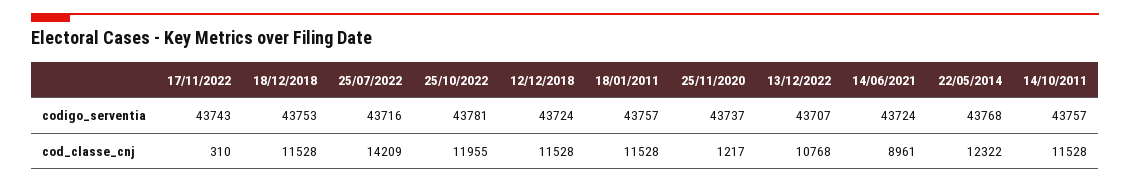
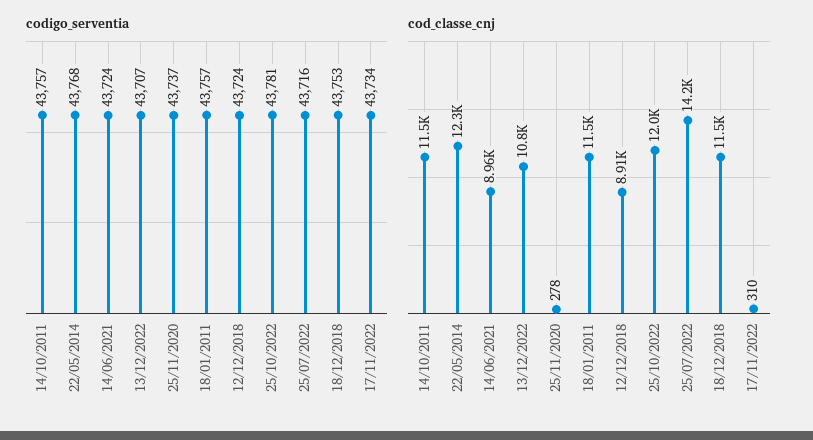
codigo_serventia, 17/11/2022: 43743 -> 43734
cod_classe_cnj, 12/12/2018: 11528 -> 8910
cod_classe_cnj, 25/11/2020: 1217 -> 278

